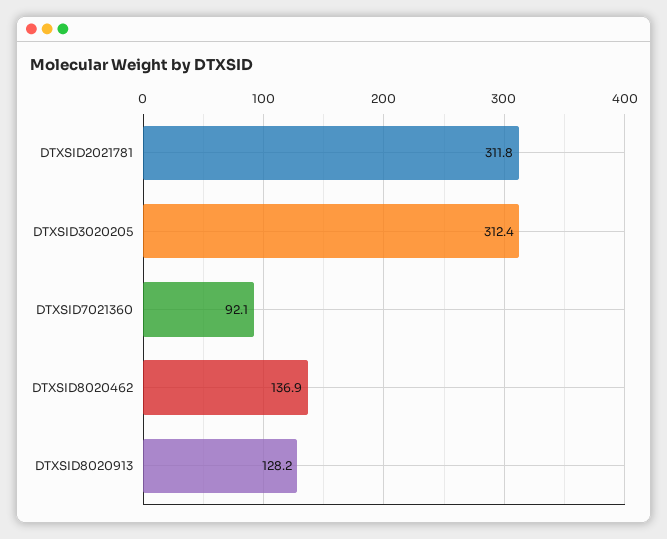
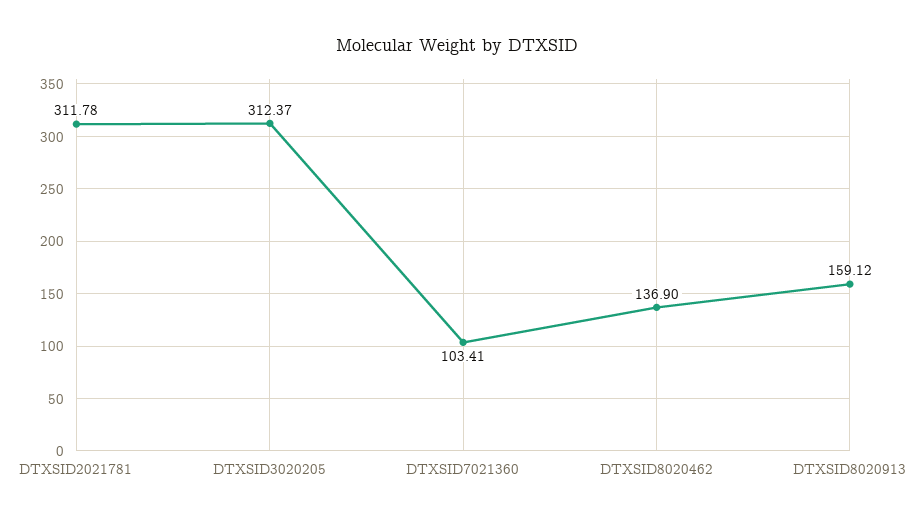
DTXSID7021360: 92.1 -> 103.41
DTXSID8020913: 128.2 -> 159.12

